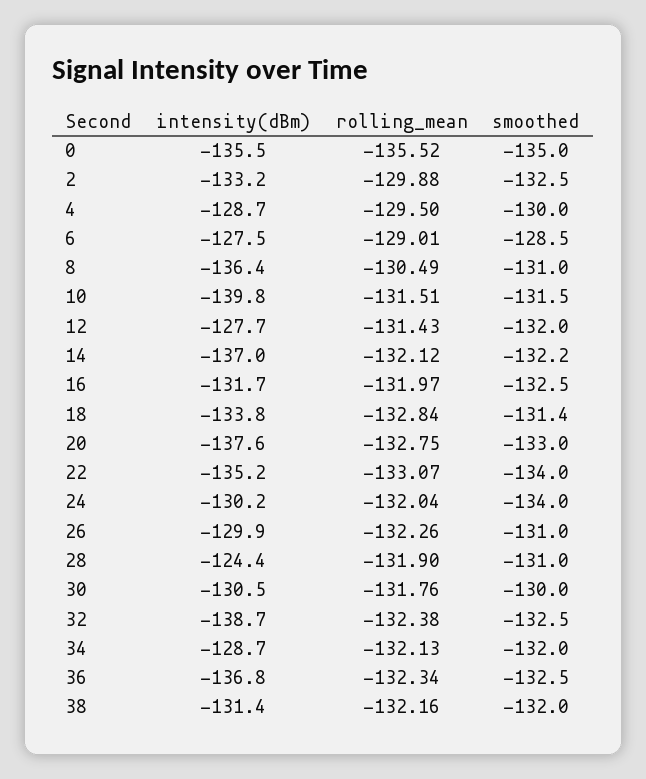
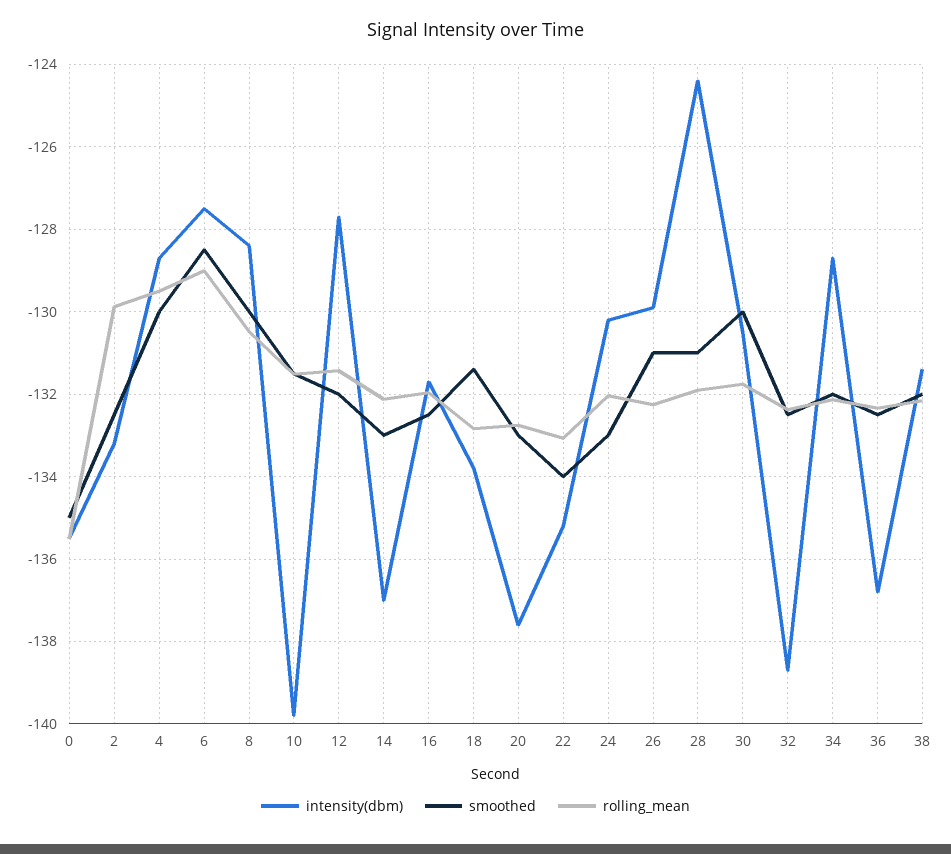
intensity(dBm), 8: -136.4 -> -128.4
smoothed, 8: -131 -> -130
smoothed, 14: -132.2 -> -133
smoothed, 24: -134 -> -133

